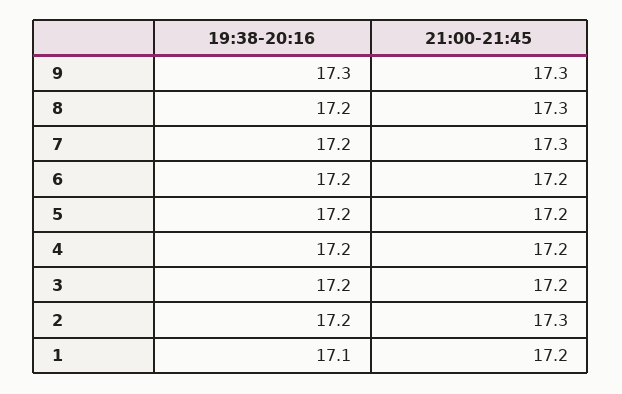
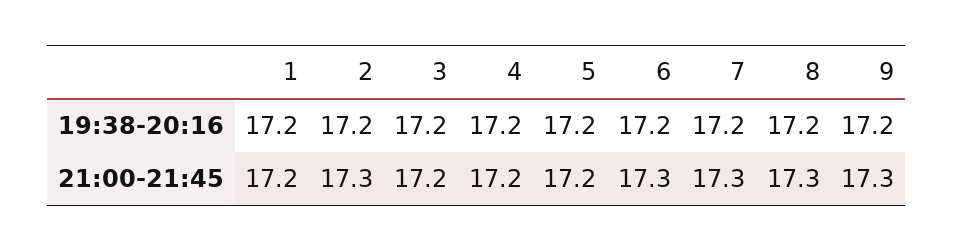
19:38-20:16, 9: 17.3 -> 17.2
21:00-21:45, 6: 17.2 -> 17.3
19:38-20:16, 1: 17.1 -> 17.2

